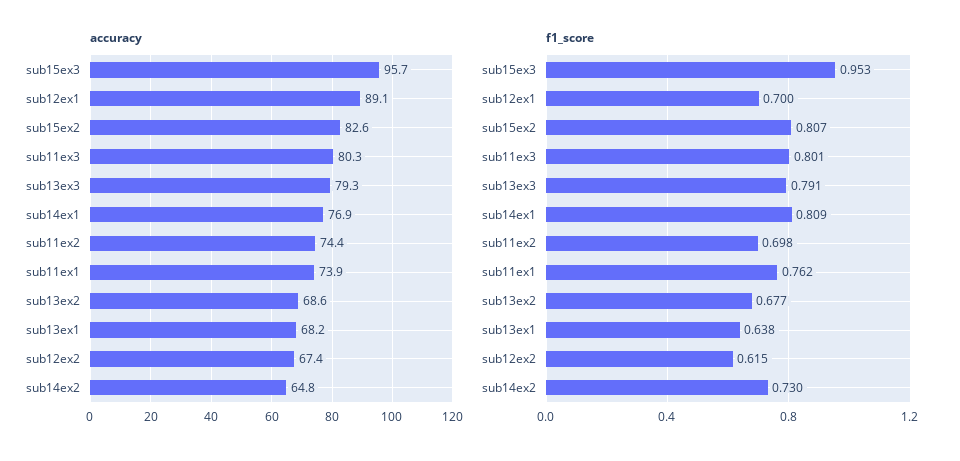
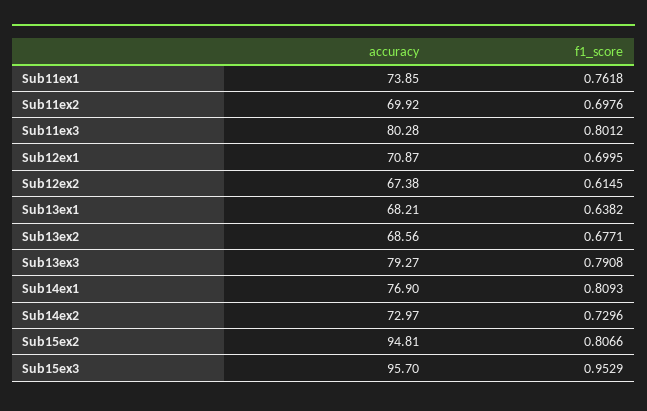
accuracy, sub12ex1: 89.1 -> 70.87
accuracy, sub15ex2: 82.6 -> 94.81
accuracy, sub11ex2: 74.4 -> 69.92
accuracy, sub14ex2: 64.8 -> 72.97

